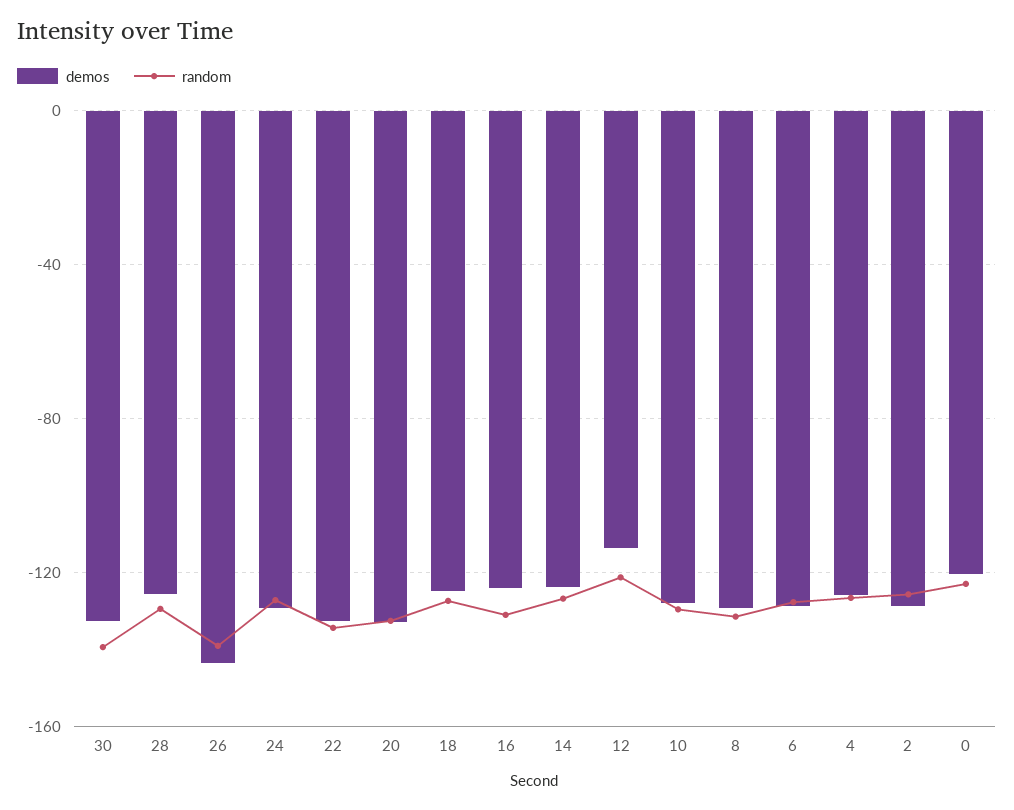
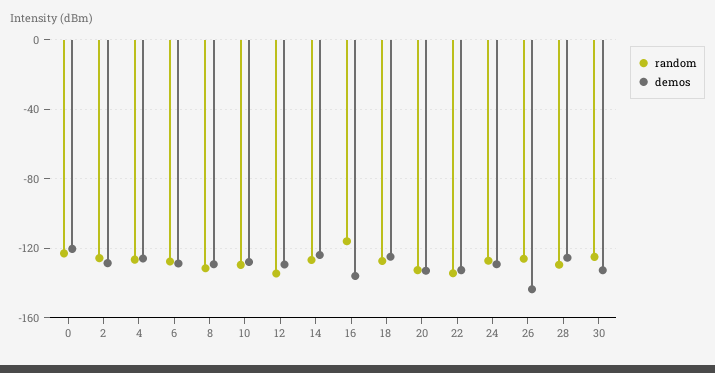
random, 30: -140 -> -125
random, 26: -140 -> -125
demos, 16: -125 -> -135
random, 16: -130 -> -115
demos, 12: -115 -> -130
random, 12: -120 -> -135

